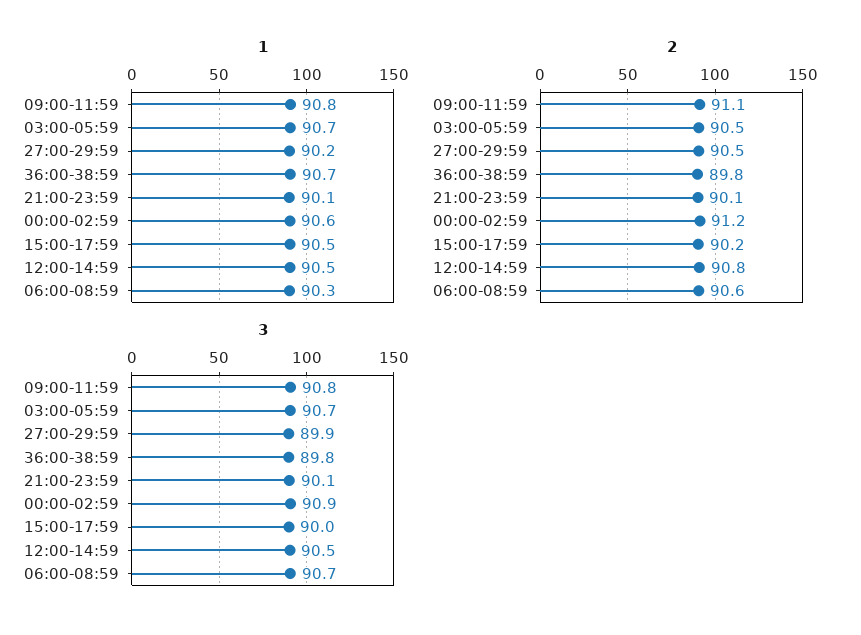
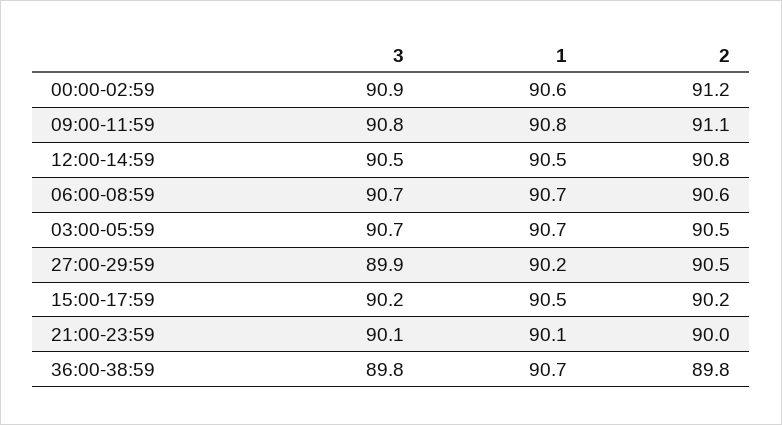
1, 06:00-08:59: 90.3 -> 90.7
2, 21:00-23:59: 90.1 -> 90
3, 15:00-17:59: 90 -> 90.2

